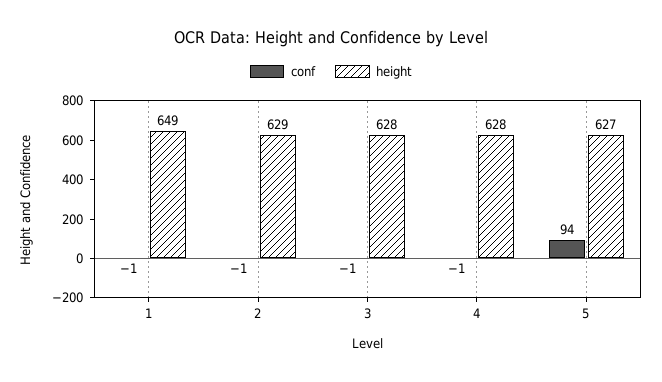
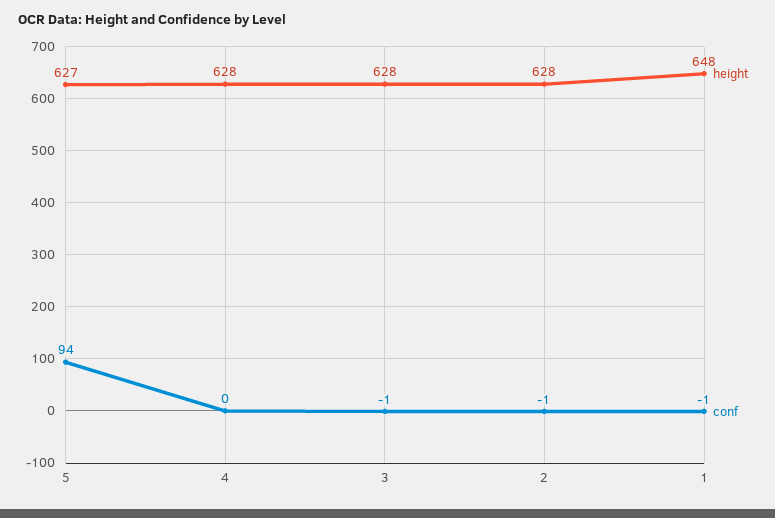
height, 1: 649 -> 648
height, 2: 629 -> 628
conf, 4: -1 -> 0

